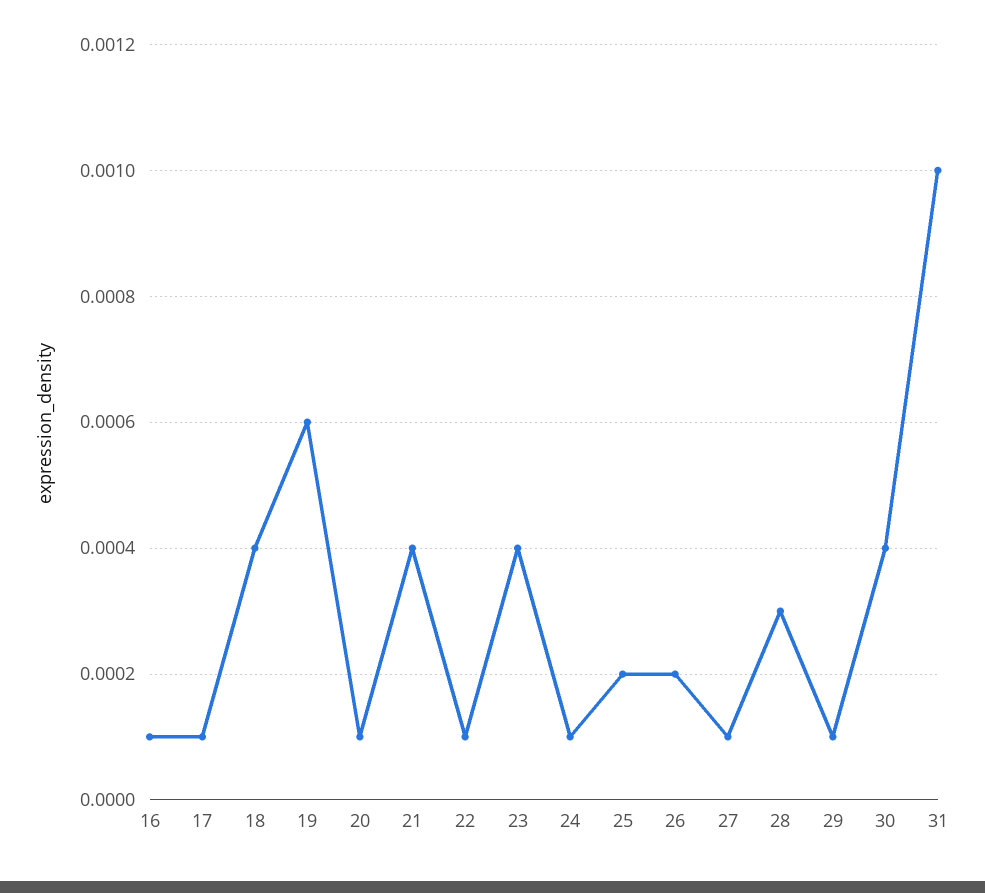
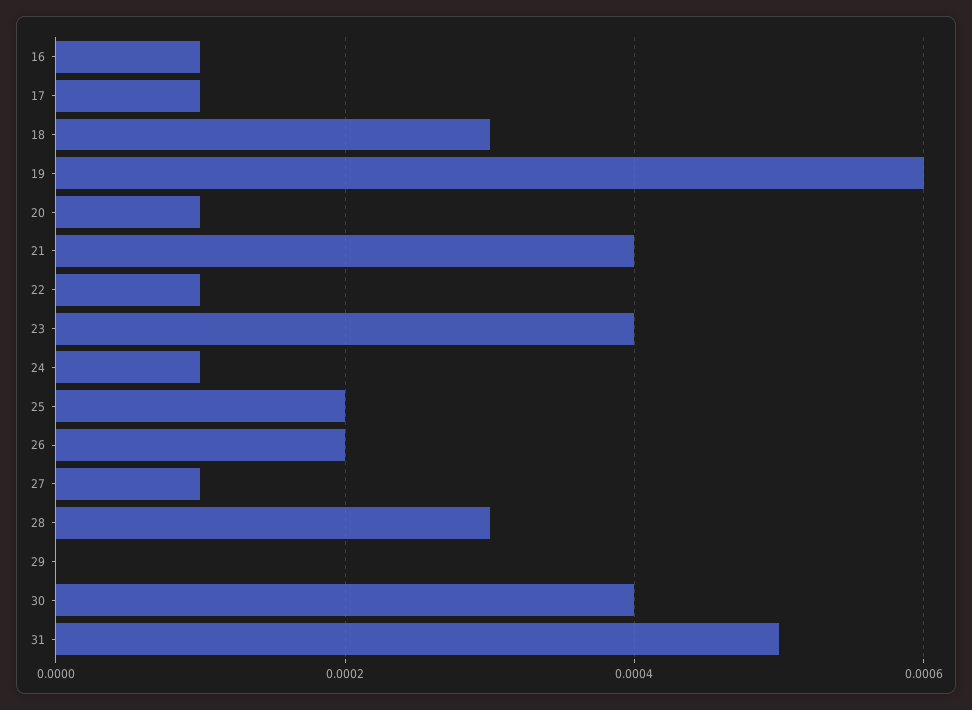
18: 0.0004 -> 0.0003
29: 0.0001 -> 0
31: 0.001 -> 0.0005

